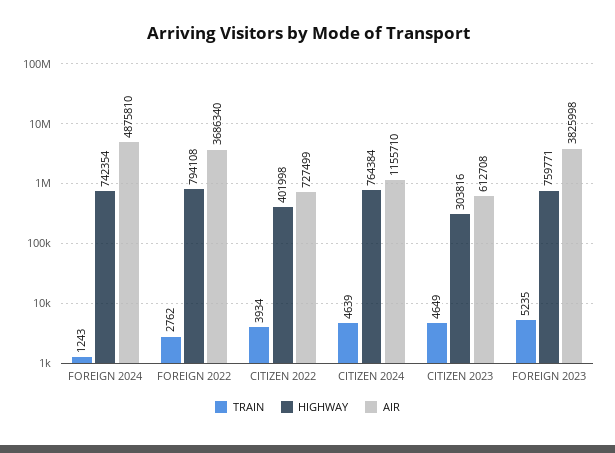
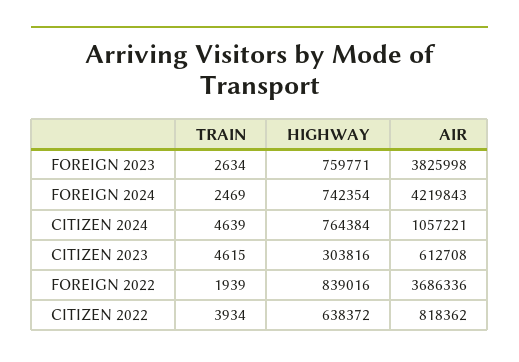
TRAIN, FOREIGN 2024: 1243 -> 2469
AIR, FOREIGN 2024: 4875810 -> 4219843
TRAIN, FOREIGN 2022: 2762 -> 1939
HIGHWAY, FOREIGN 2022: 794108 -> 839016
AIR, FOREIGN 2022: 3686340 -> 3686336
HIGHWAY, CITIZEN 2022: 401998 -> 638372
AIR, CITIZEN 2022: 727499 -> 818362
AIR, CITIZEN 2024: 1155710 -> 1057221
TRAIN, CITIZEN 2023: 4649 -> 4615
TRAIN, FOREIGN 2023: 5235 -> 2634

